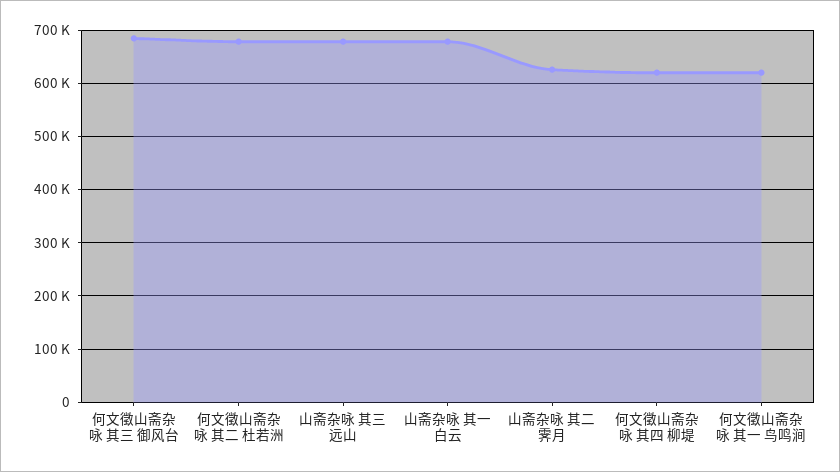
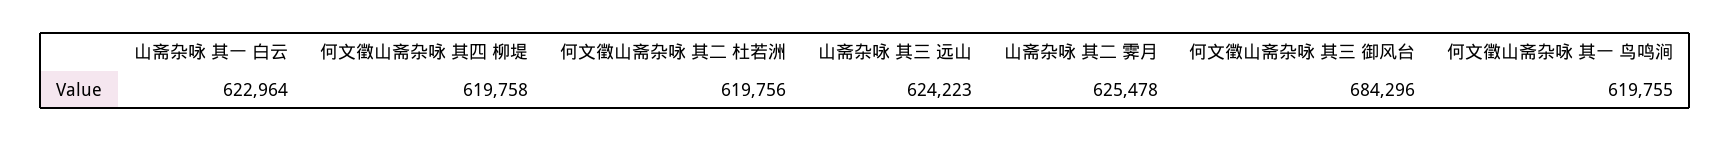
何文徵山斋杂咏 其二 杜若洲: 680000 -> 619756
山斋杂咏 其三 远山: 680000 -> 624223
山斋杂咏 其一 白云: 680000 -> 622964

